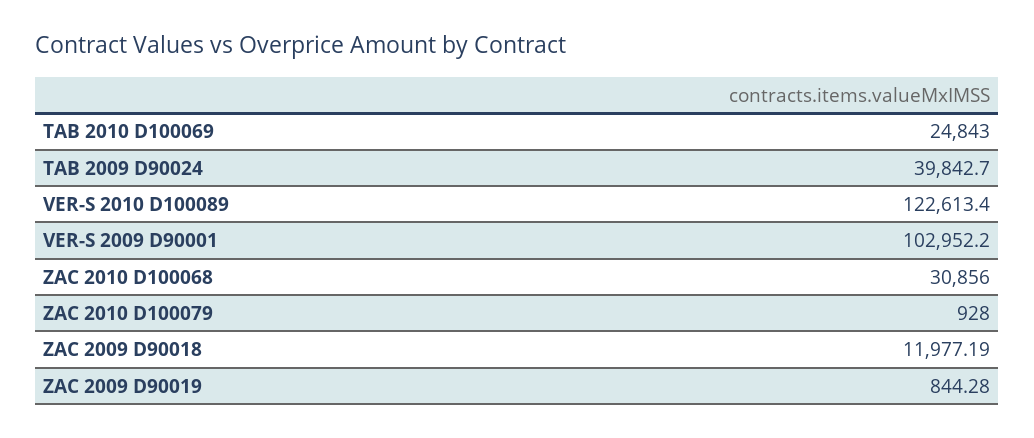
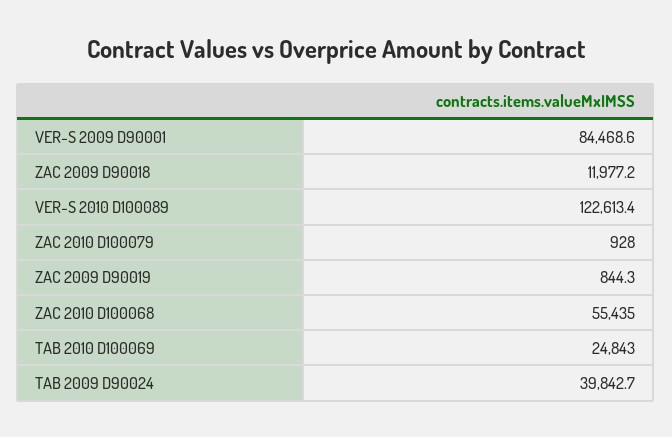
VER-S 2009 D90001: 102952.2 -> 84468.6
ZAC 2010 D100068: 30856 -> 55435

